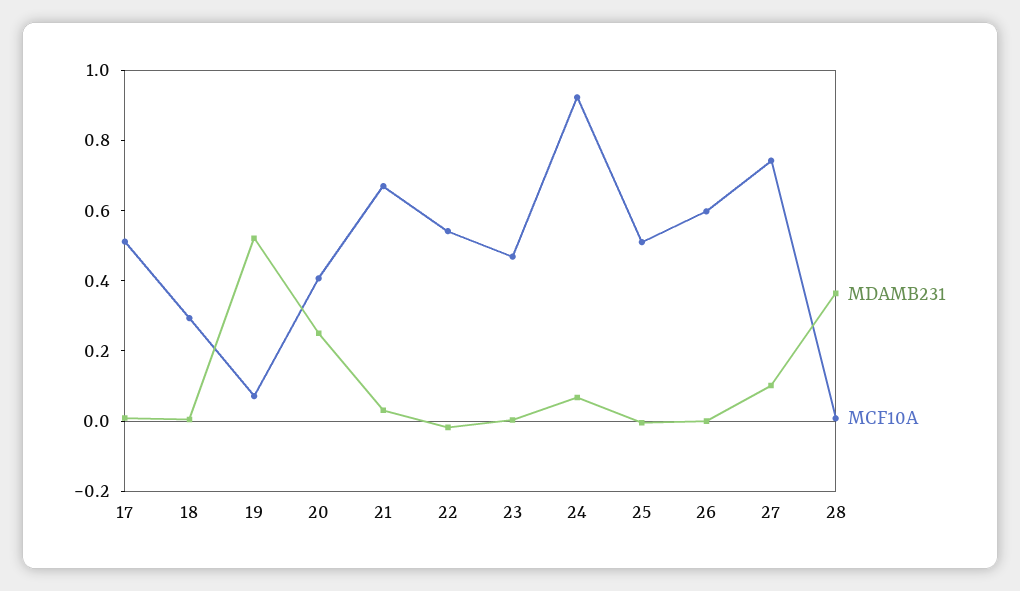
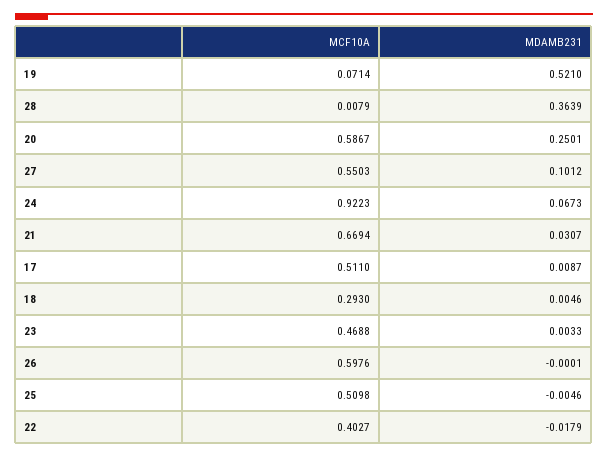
MCF10A, 20: 0.4 -> 0.5867
MCF10A, 22: 0.55 -> 0.4027
MCF10A, 27: 0.75 -> 0.5503

